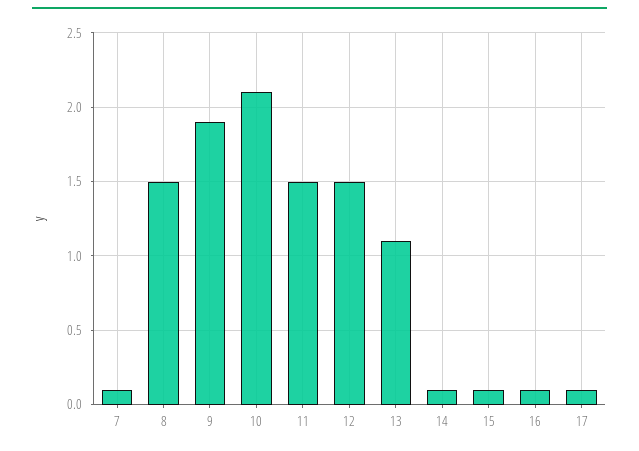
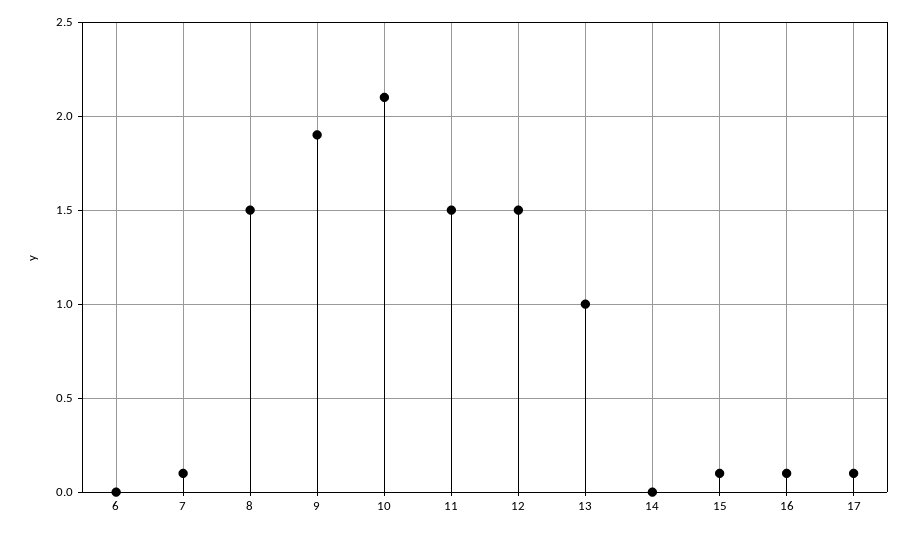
13: 1.1 -> 1
14: 0.1 -> 0
6: none -> 0

